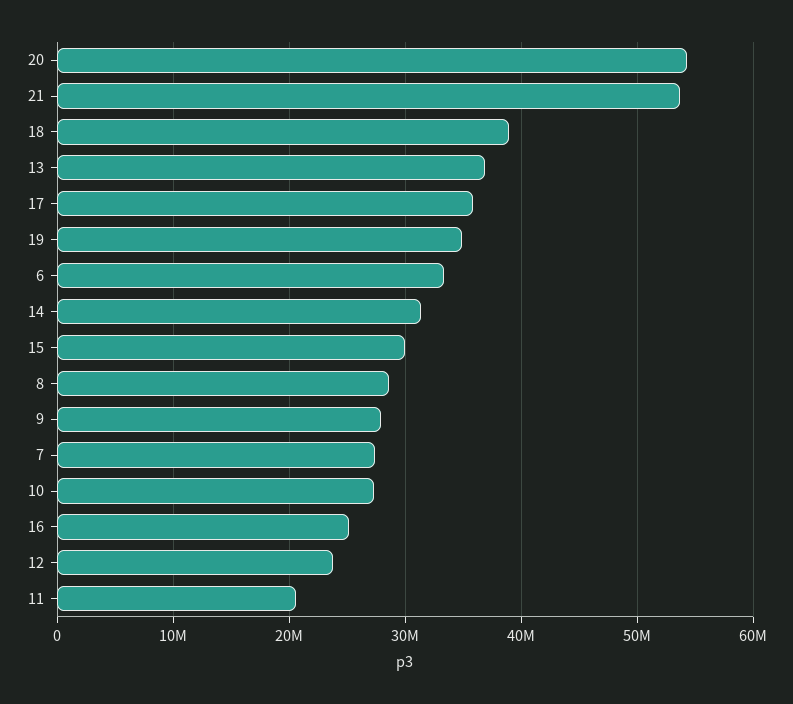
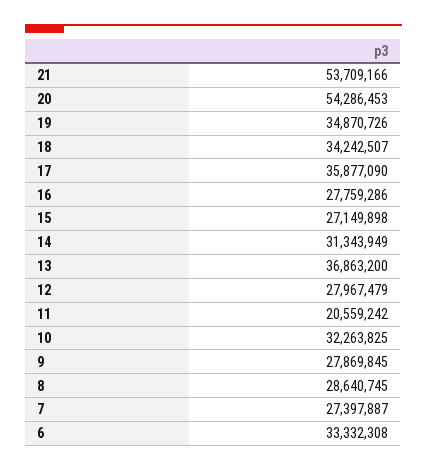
18: 39000000 -> 34242507
15: 30000000 -> 27149898
10: 27000000 -> 32263825
16: 25000000 -> 27759286
12: 24000000 -> 27967479

